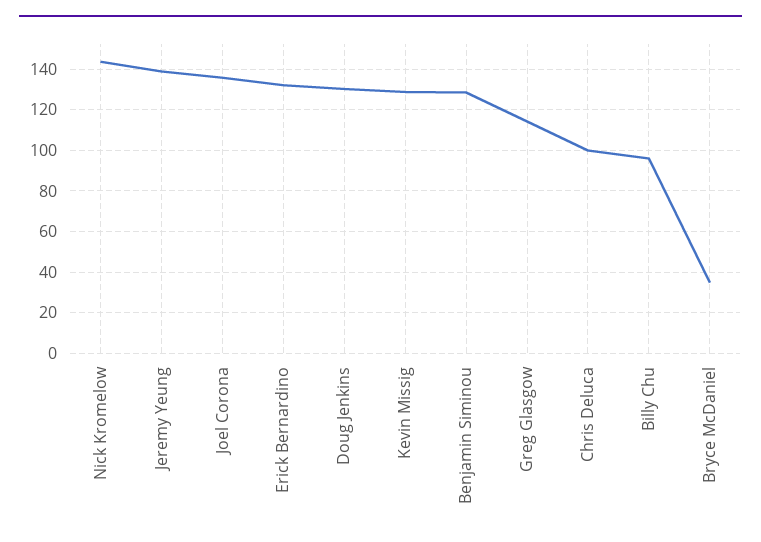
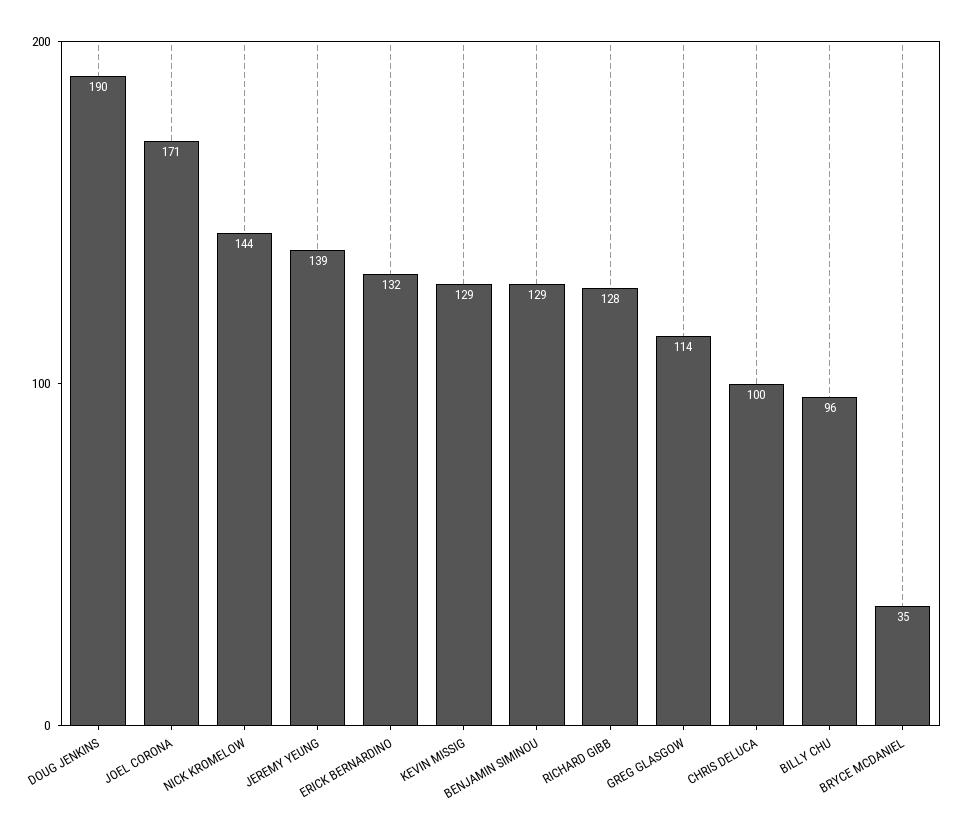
Joel Corona: 135 -> 171
Doug Jenkins: 130 -> 190
RICHARD GIBB: none -> 128

